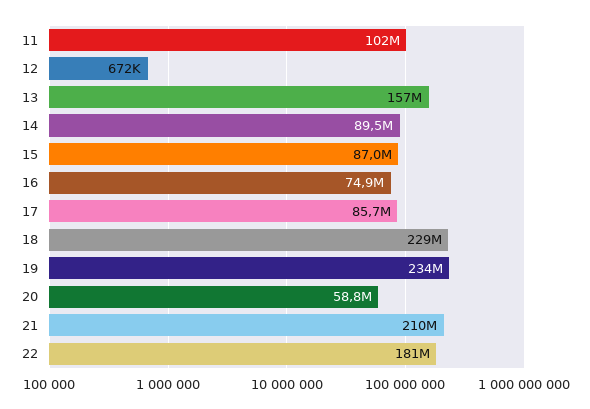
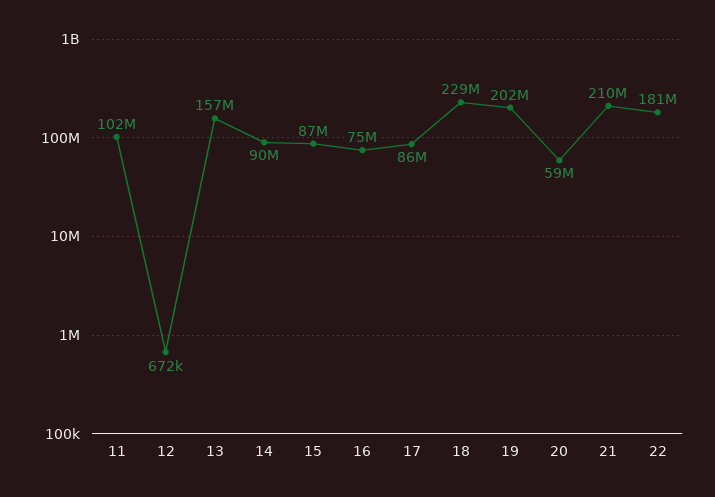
19: 234000000 -> 202000000

